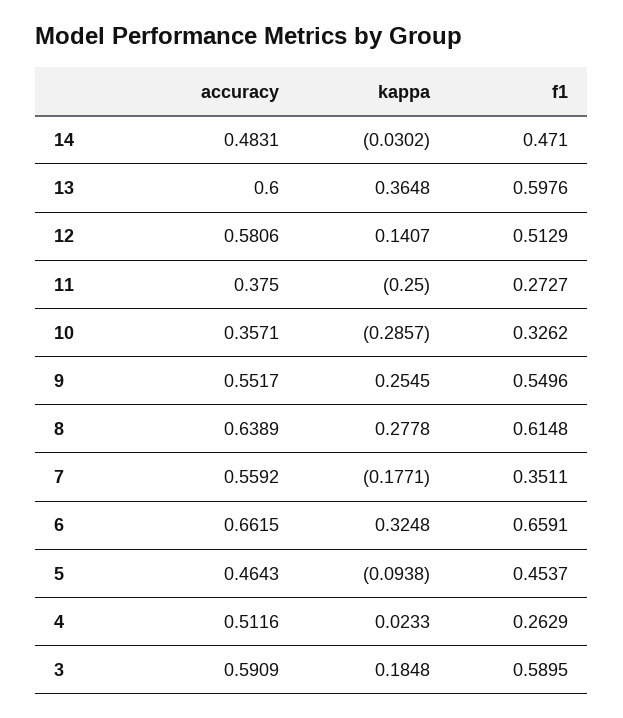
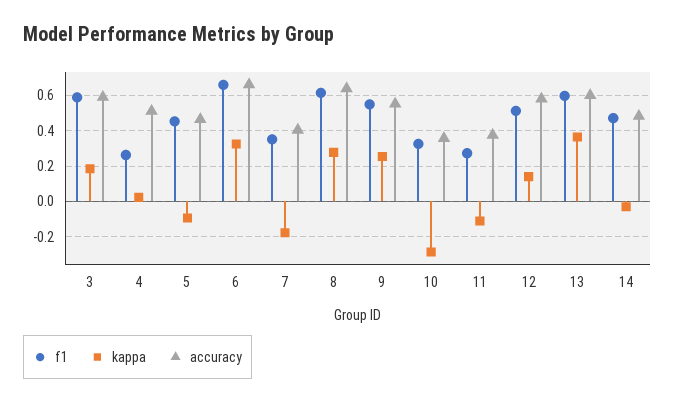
kappa, 11: -0.25 -> -0.1
accuracy, 7: 0.5592 -> 0.4

